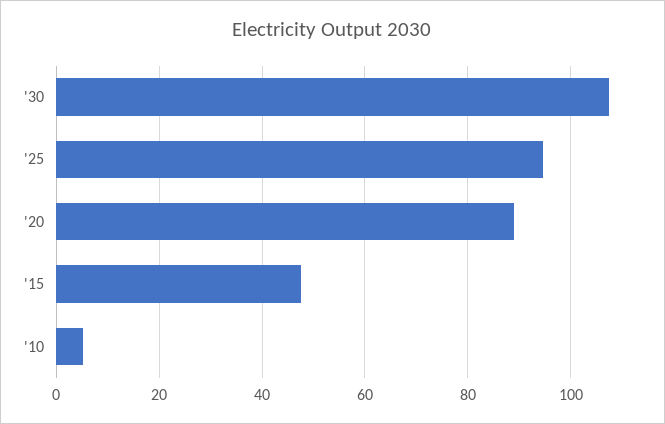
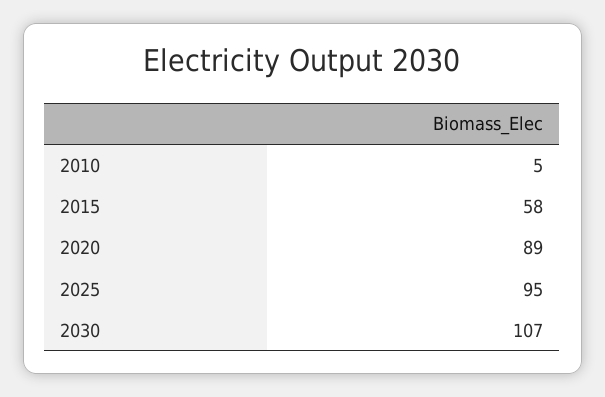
'15: 48 -> 58

